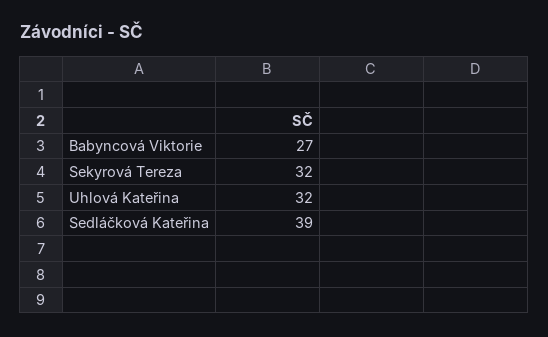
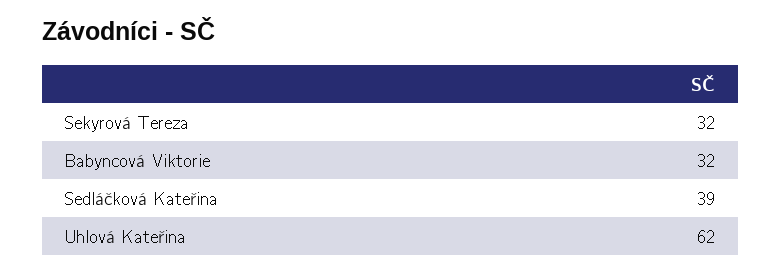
Babyncová Viktorie: 27 -> 32
Uhlová Kateřina: 32 -> 62

